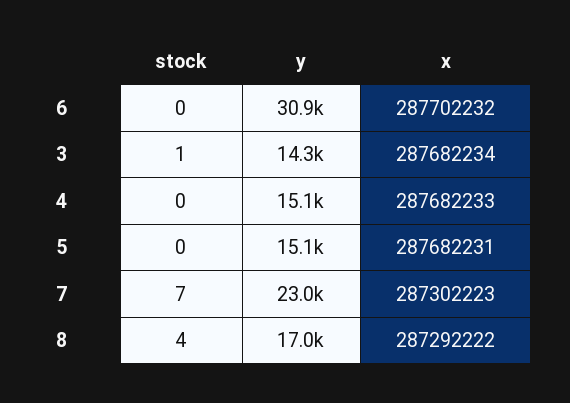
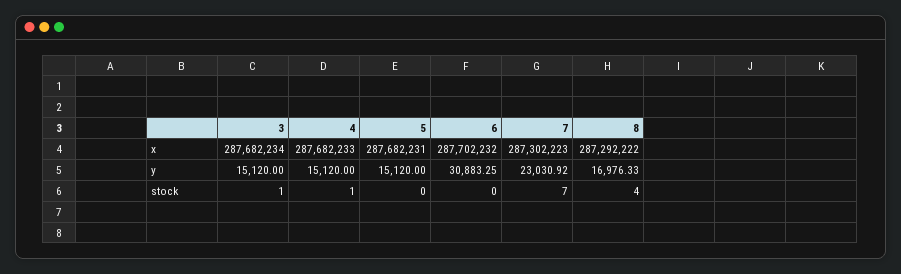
y, 3: 14300 -> 15120
stock, 4: 0 -> 1

